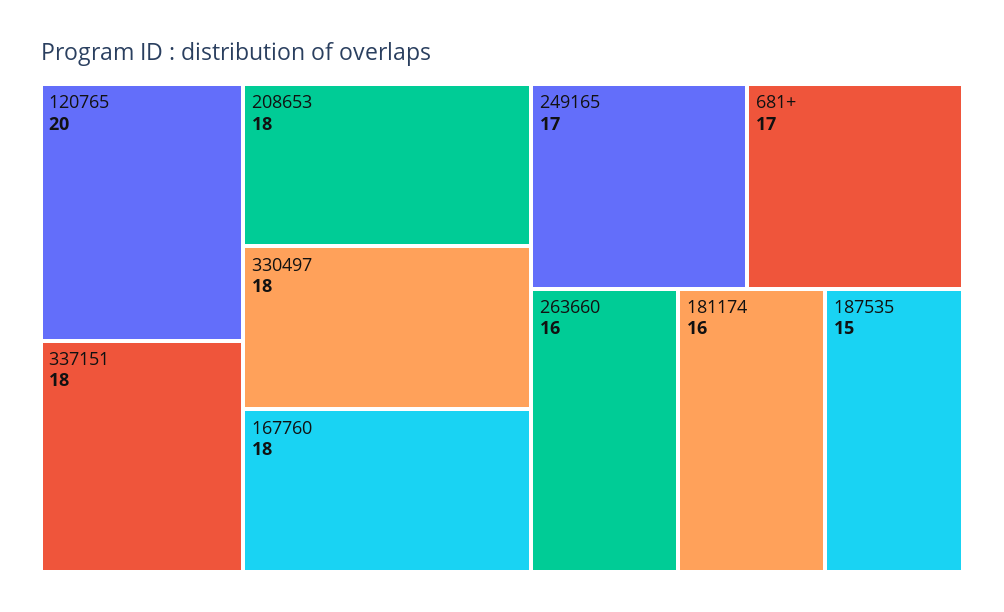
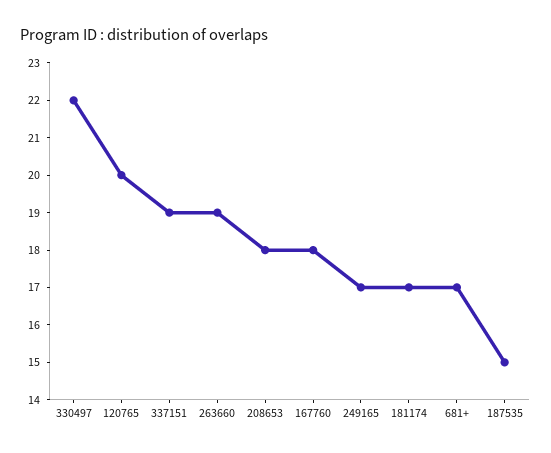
337151: 18 -> 19
330497: 18 -> 22
263660: 16 -> 19
181174: 16 -> 17

